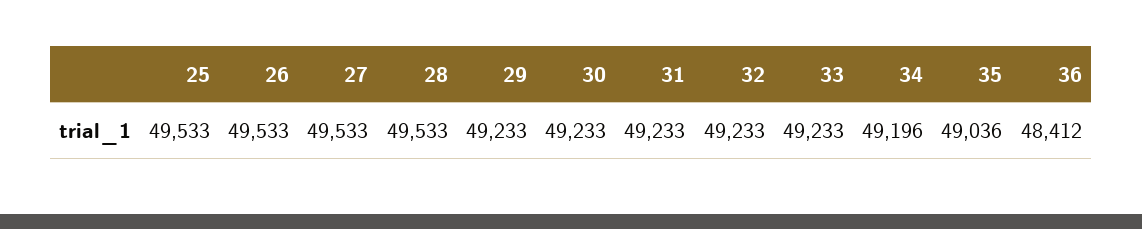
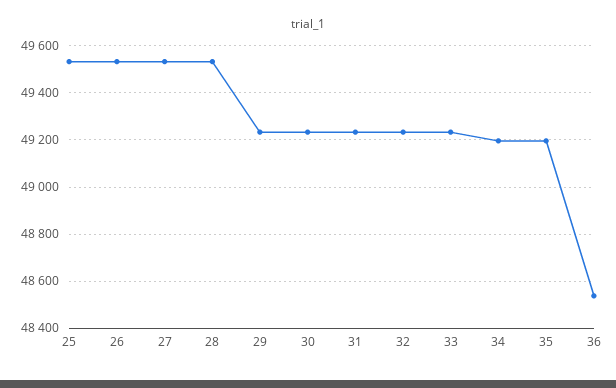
35: 49036 -> 49200
36: 48412 -> 48550

